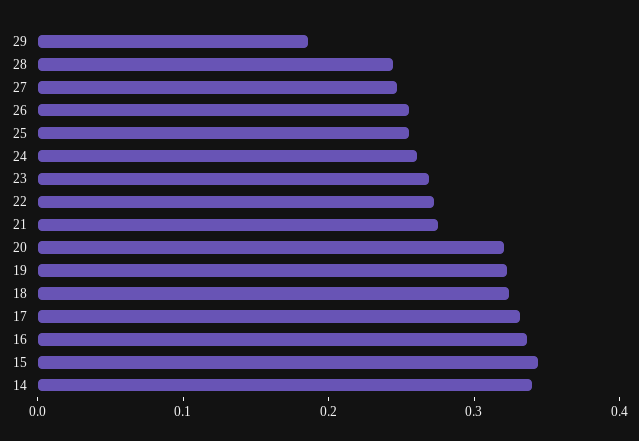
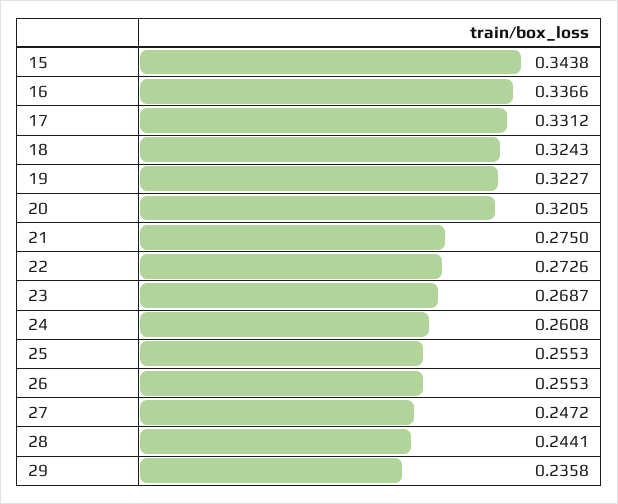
29: 0.18 -> 0.2358
14: 0.34 -> none

